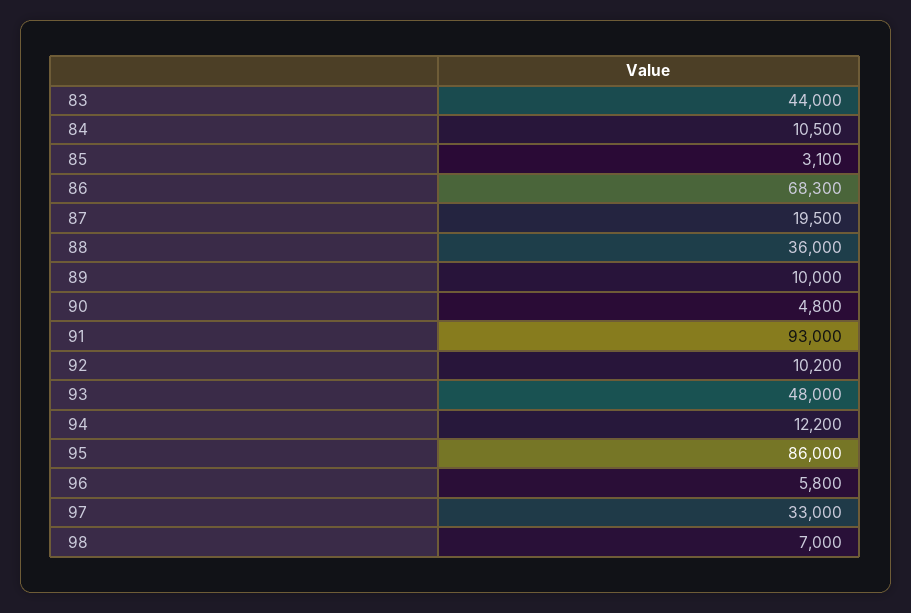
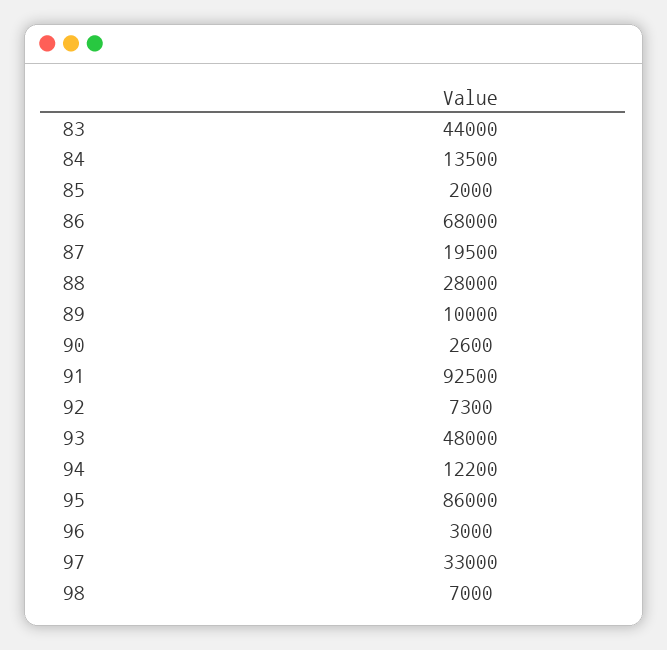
84: 10500 -> 13500
85: 3100 -> 2000
86: 68300 -> 68000
88: 36000 -> 28000
90: 4800 -> 2600
91: 93000 -> 92500
92: 10200 -> 7300
96: 5800 -> 3000

